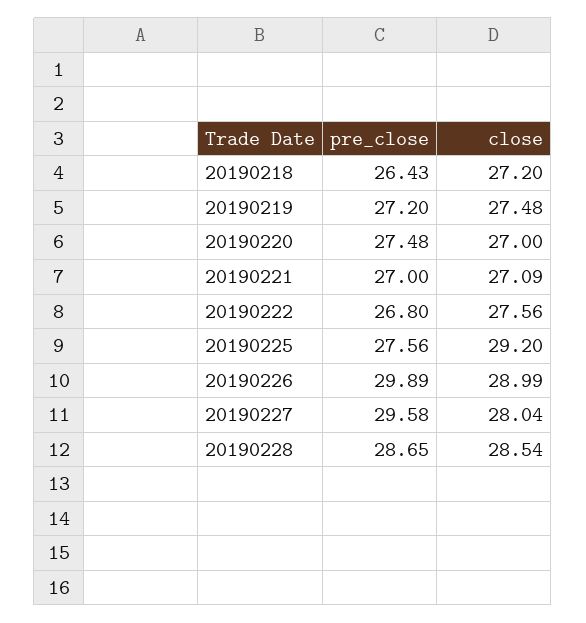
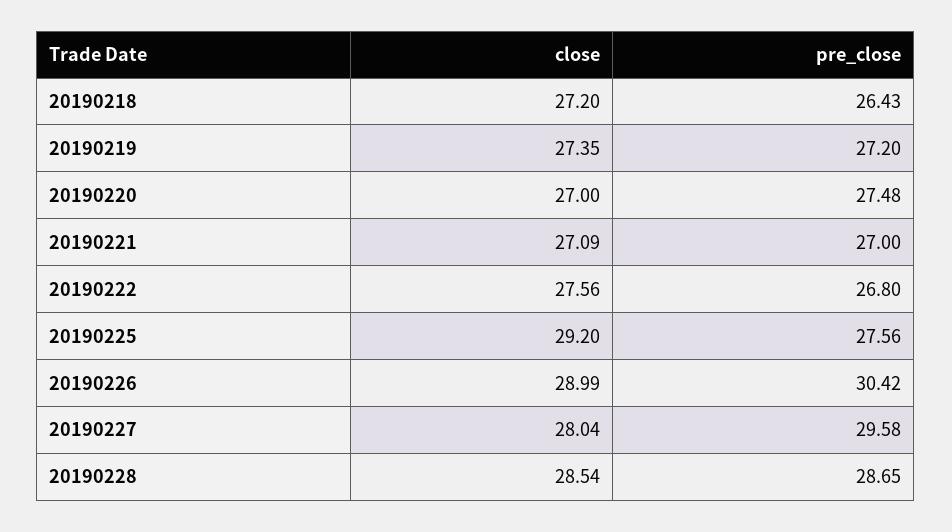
close, 20190219: 27.48 -> 27.35
pre_close, 20190226: 29.89 -> 30.42

